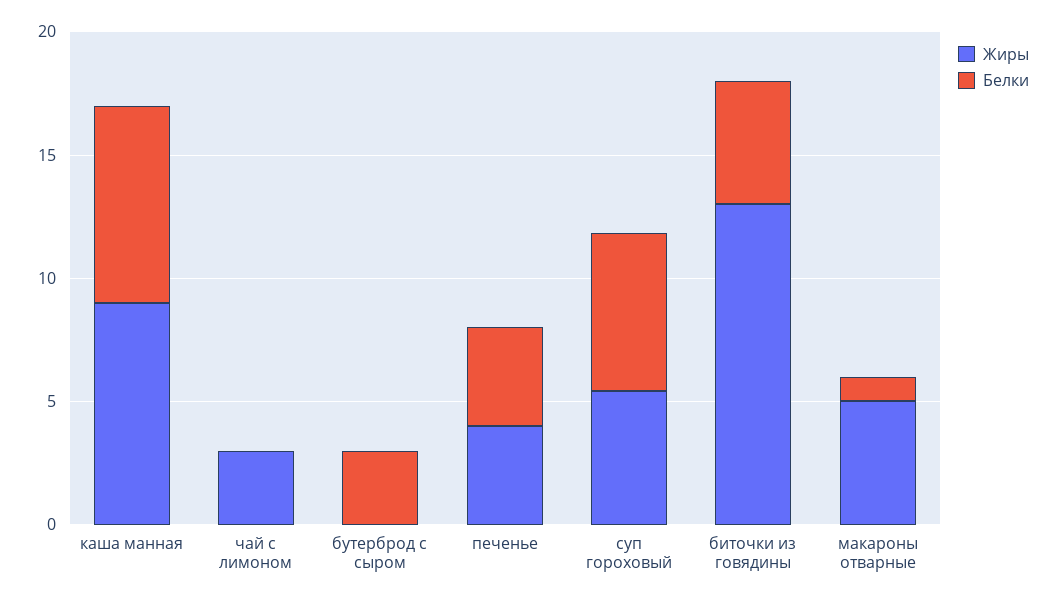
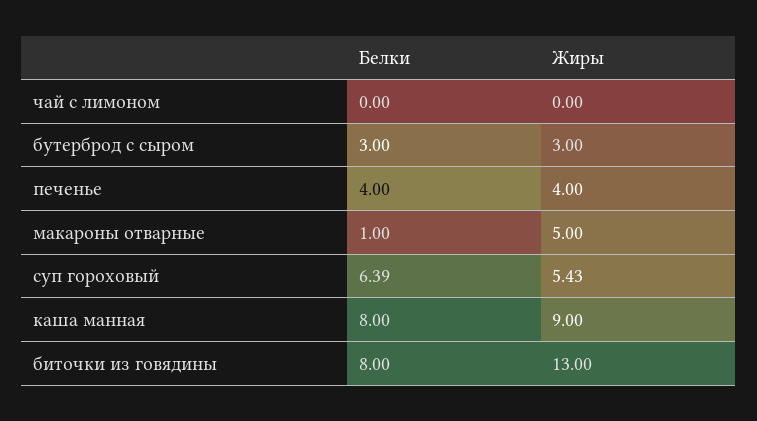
Жиры, чай с лимоном: 3 -> 0
Жиры, бутерброд с сыром: 0 -> 3
Белки, биточки из говядины: 5 -> 8

